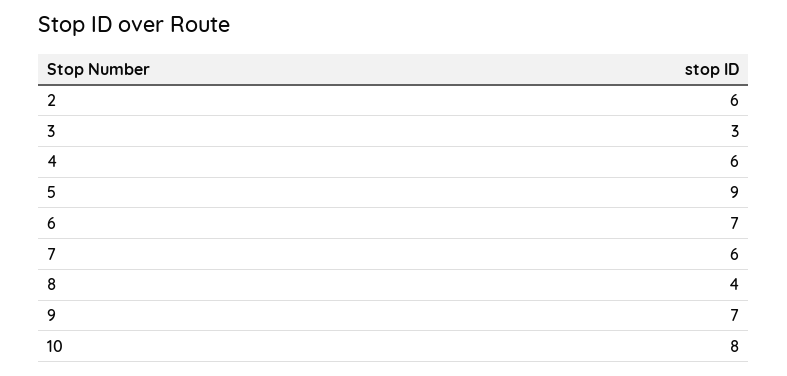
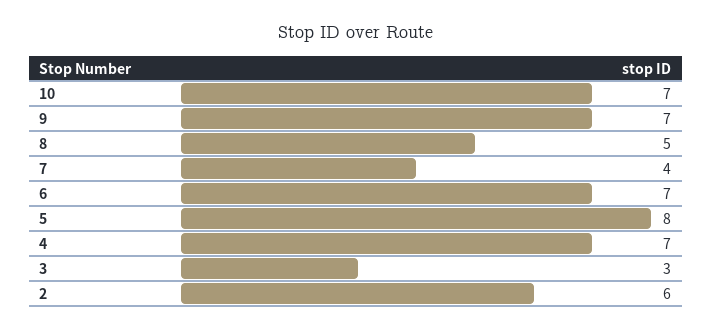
4: 6 -> 7
5: 9 -> 8
7: 6 -> 4
8: 4 -> 5
10: 8 -> 7

